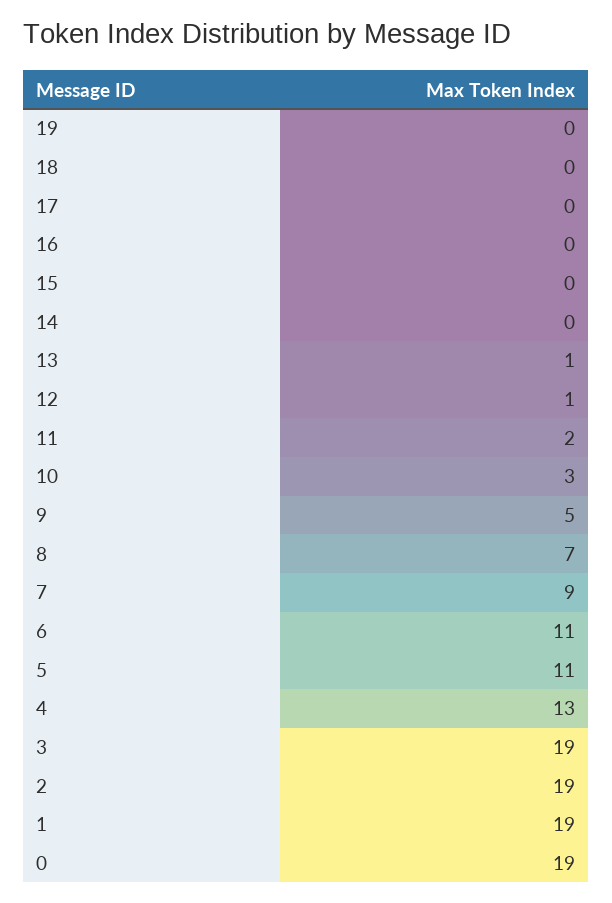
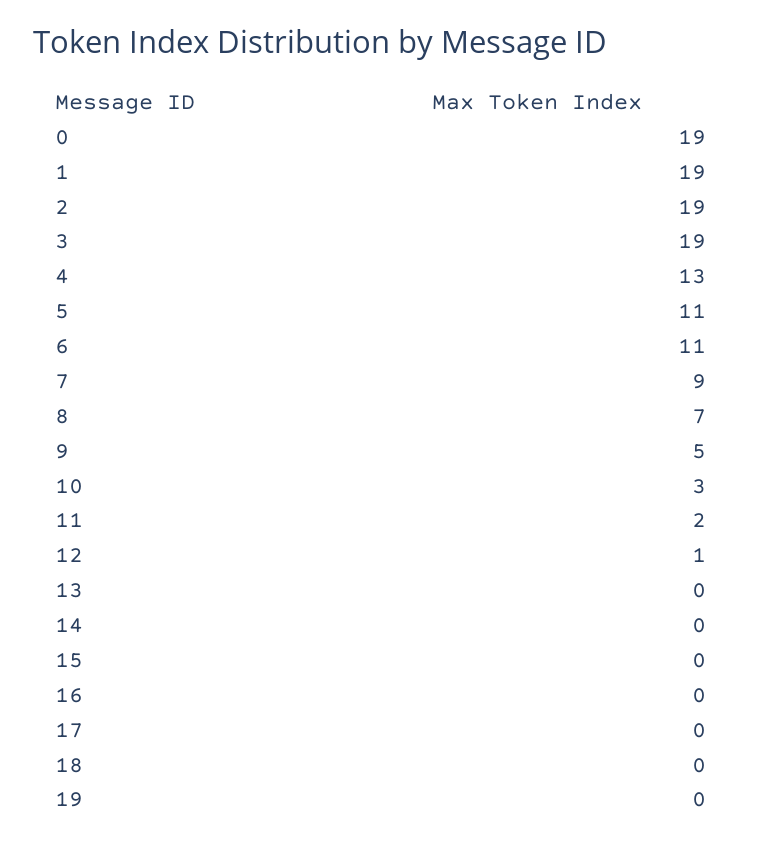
13: 1 -> 0

